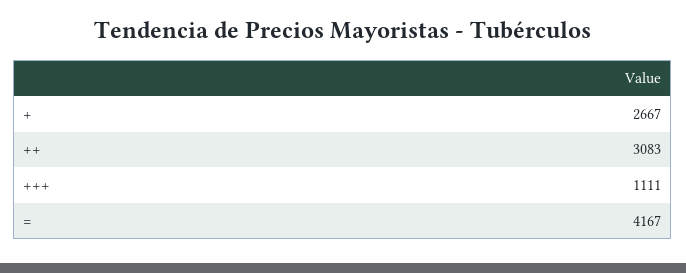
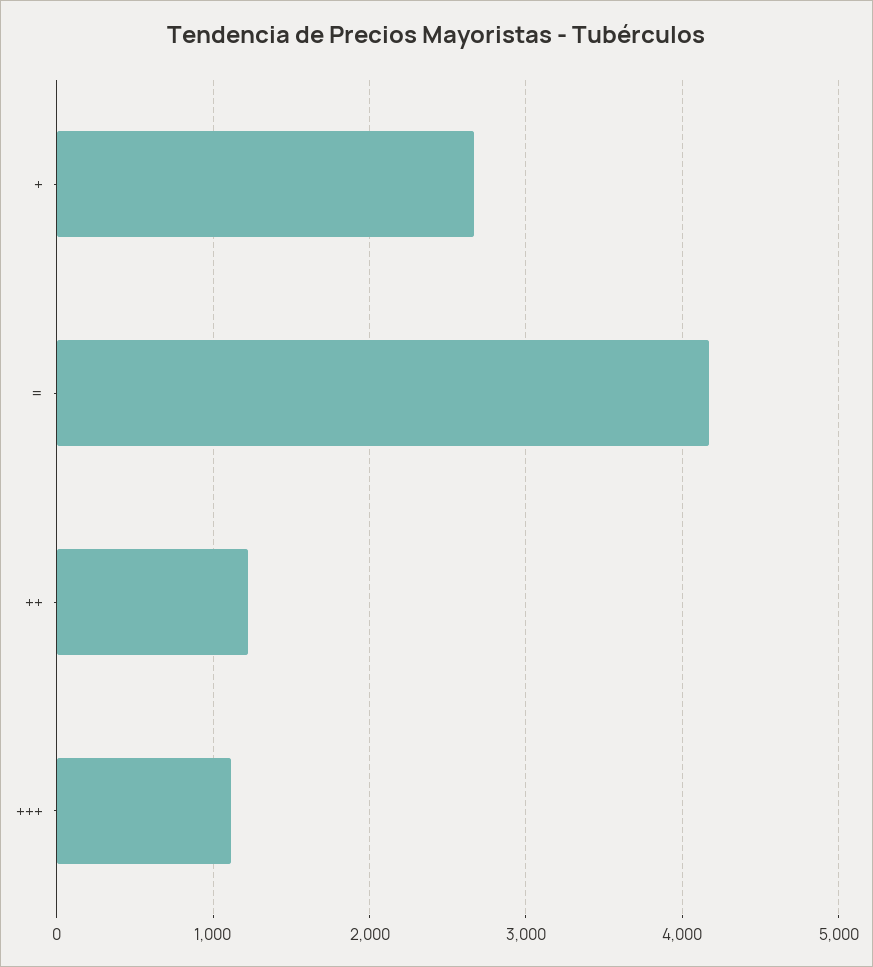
++: 3083 -> 1200

